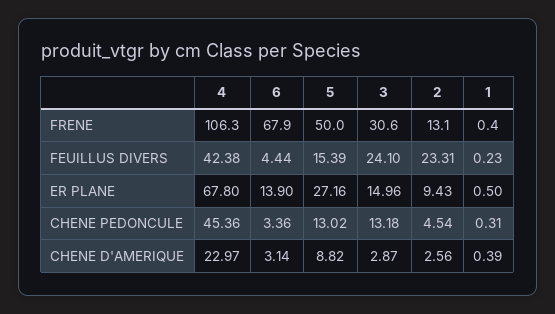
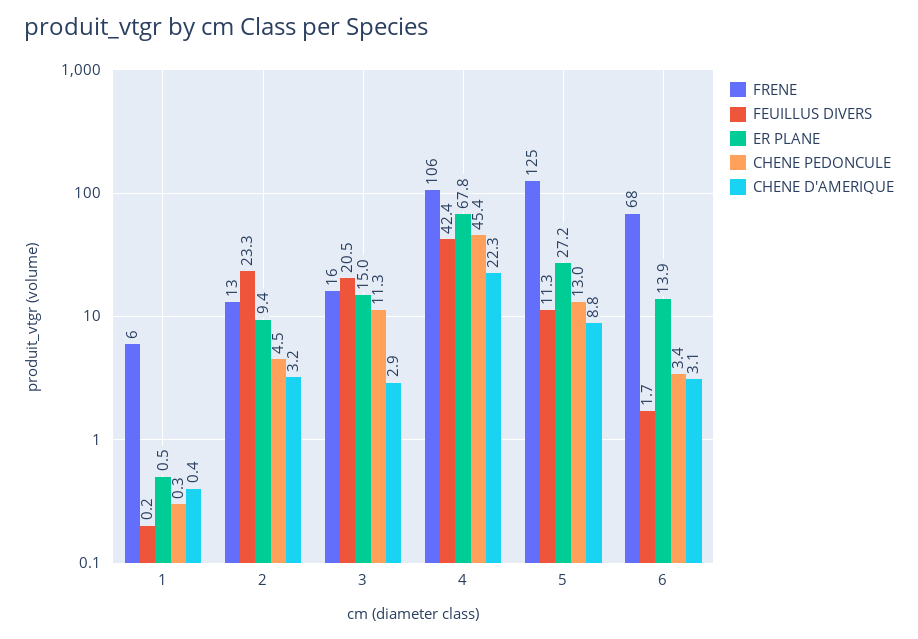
FRENE, 5: 50 -> 125
FRENE, 3: 30.6 -> 16
FRENE, 1: 0.4 -> 6
FEUILLUS DIVERS, 6: 4.44 -> 1.7
FEUILLUS DIVERS, 5: 15.39 -> 11.3
FEUILLUS DIVERS, 3: 24.1 -> 20.5
CHENE PEDONCULE, 3: 13.18 -> 11.3
CHENE D'AMERIQUE, 4: 22.97 -> 22.3
CHENE D'AMERIQUE, 2: 2.56 -> 3.2

